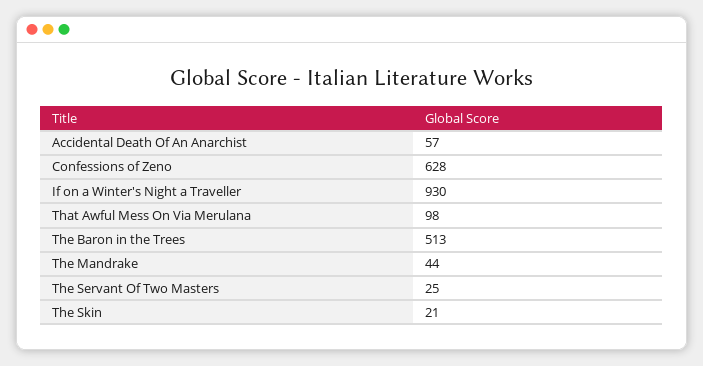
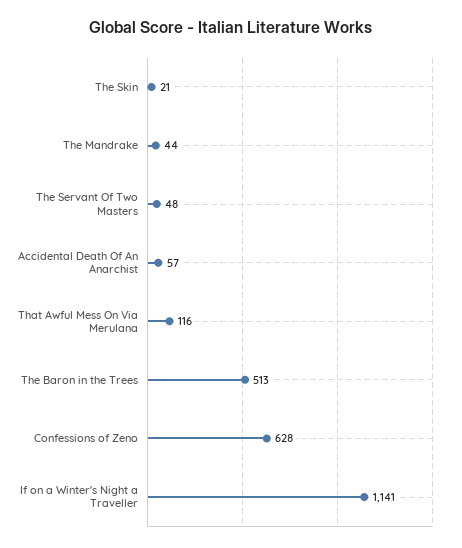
If on a Winter's Night a Traveller: 930 -> 1141
That Awful Mess On Via Merulana: 98 -> 116
The Servant Of Two Masters: 25 -> 48

